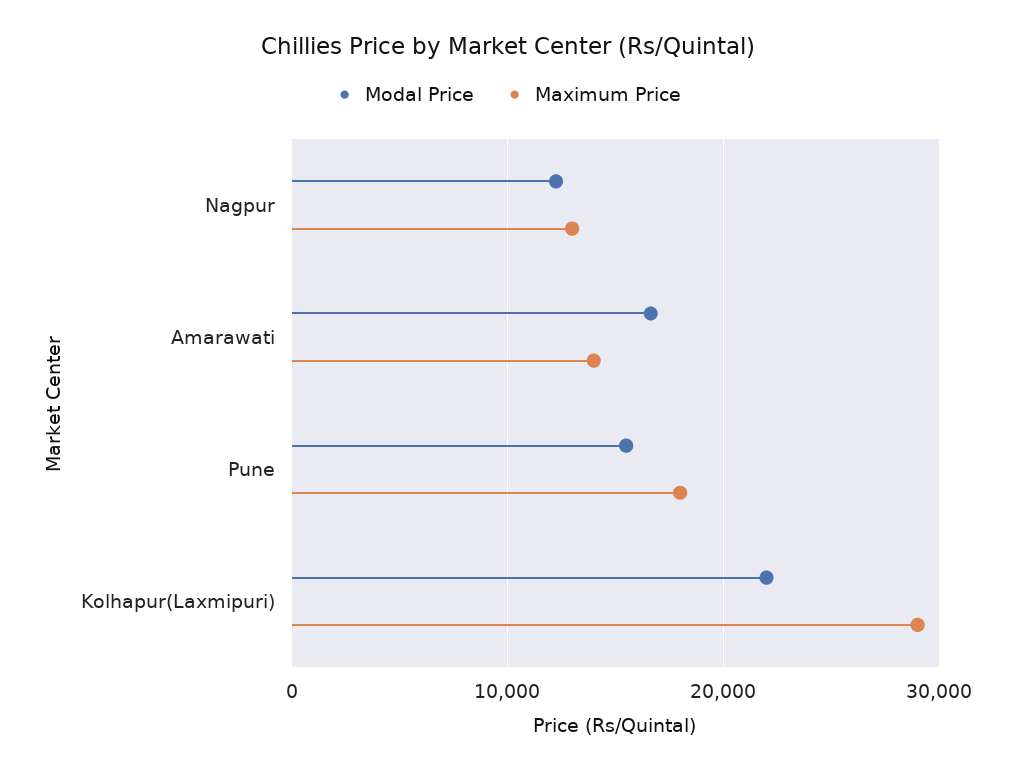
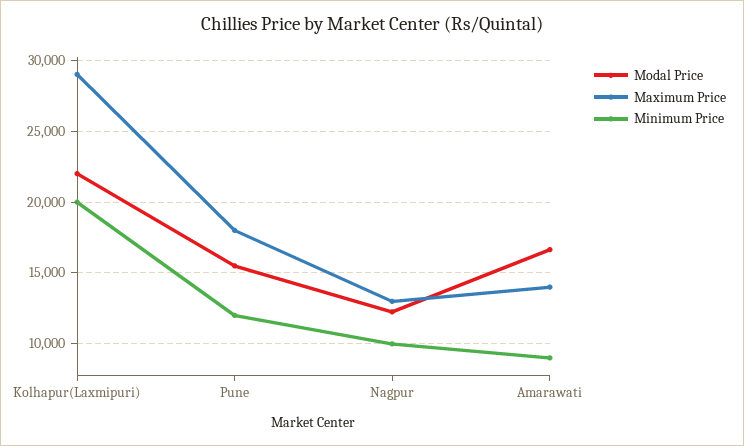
Minimum Price, Kolhapur(Laxmipuri): none -> 20000
Minimum Price, Pune: none -> 12000
Minimum Price, Nagpur: none -> 10000
Minimum Price, Amarawati: none -> 9000

